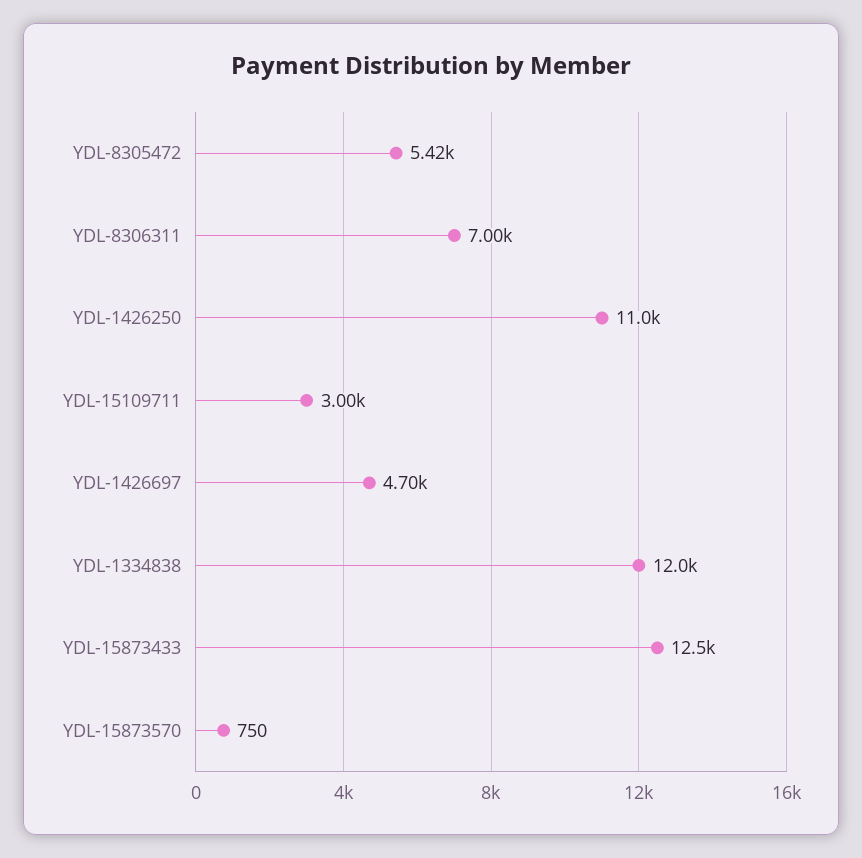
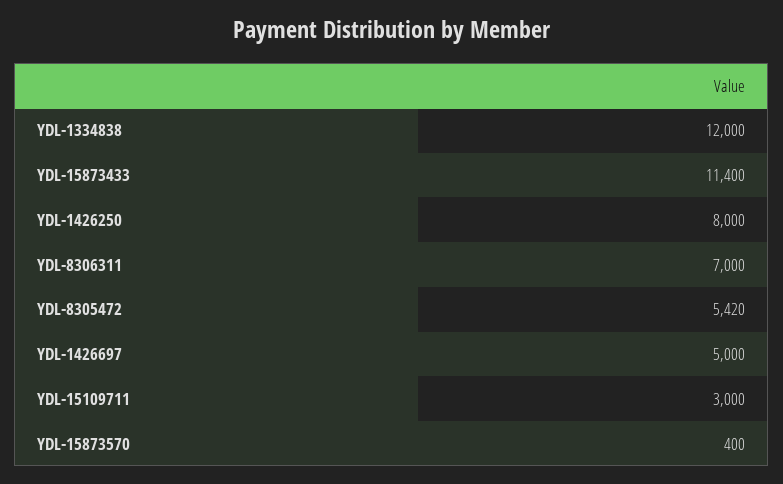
YDL-1426250: 11000 -> 8000
YDL-1426697: 4700 -> 5000
YDL-15873433: 12500 -> 11400
YDL-15873570: 750 -> 400

